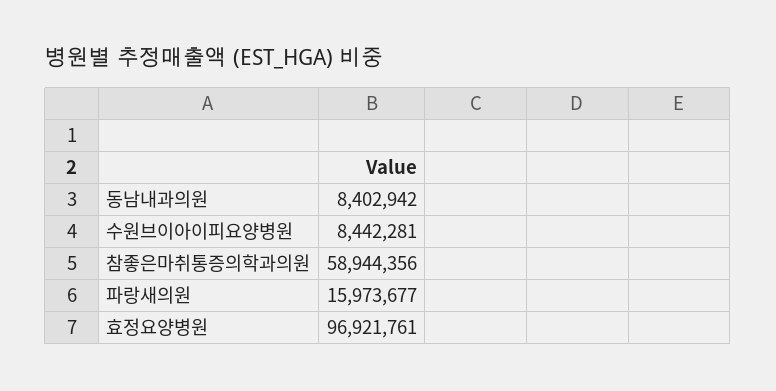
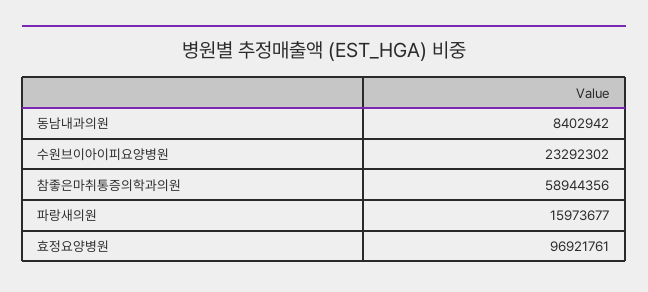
수원브이아이피요양병원: 8442281 -> 23292302

